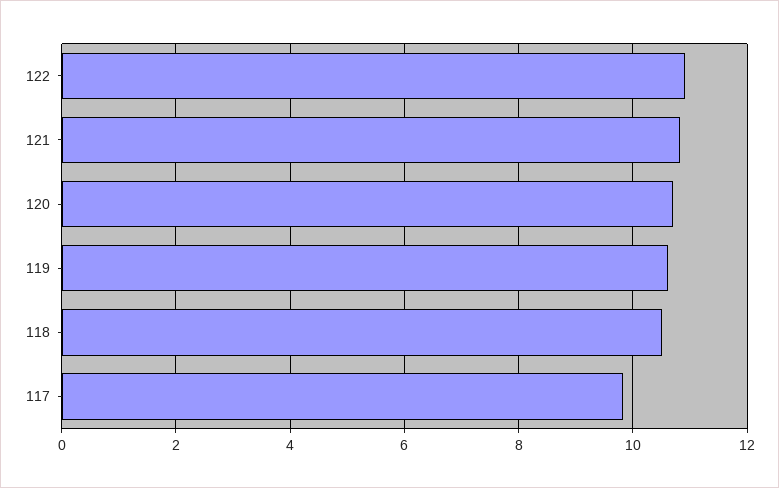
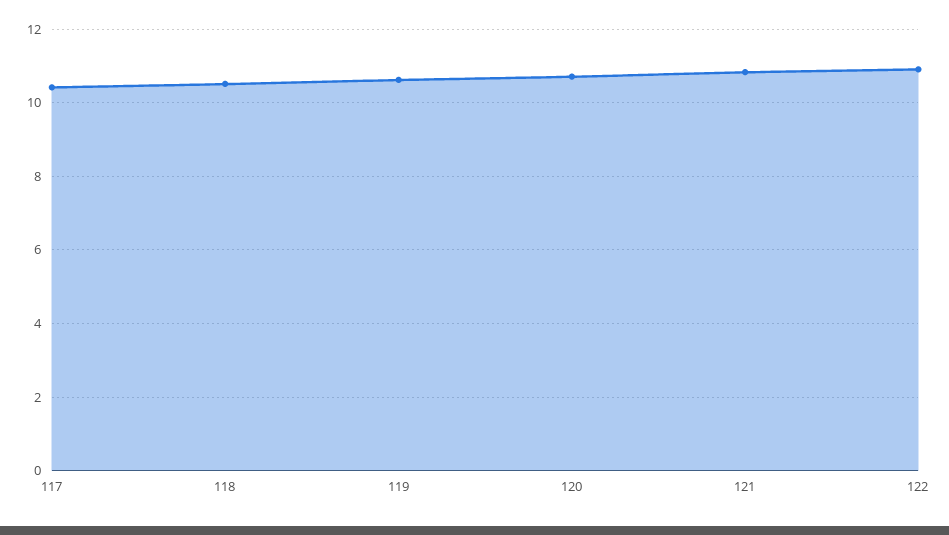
117: 9.8 -> 10.4

